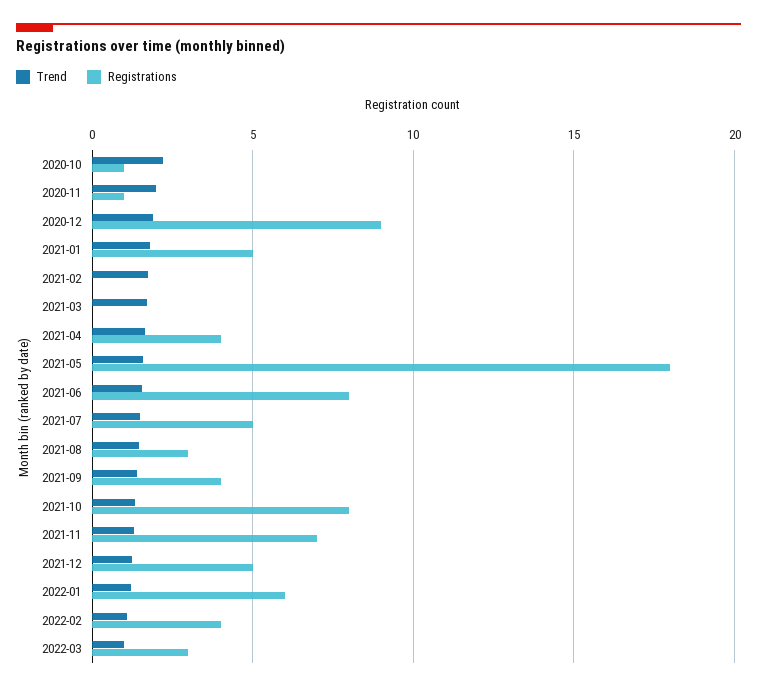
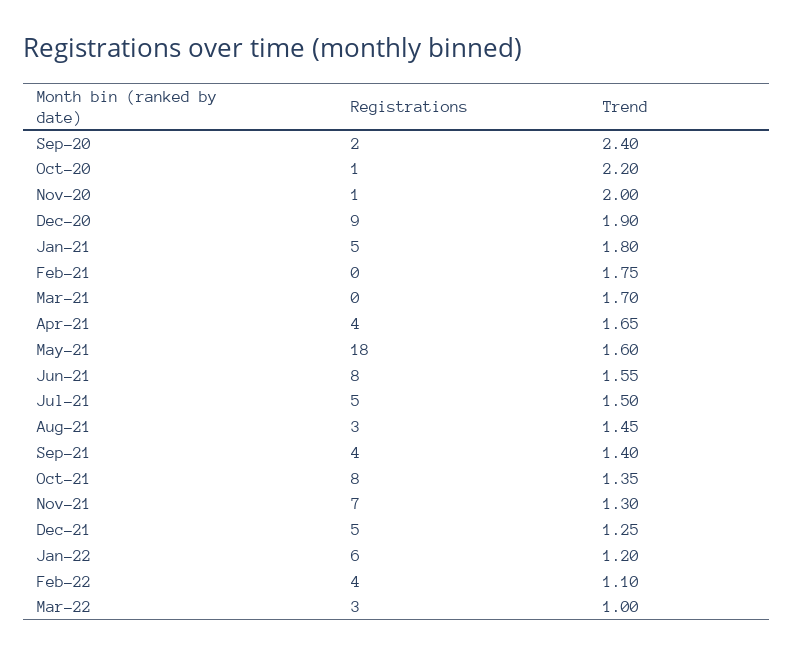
Registrations, Sep-20: none -> 2
Trend, Sep-20: none -> 2.4

